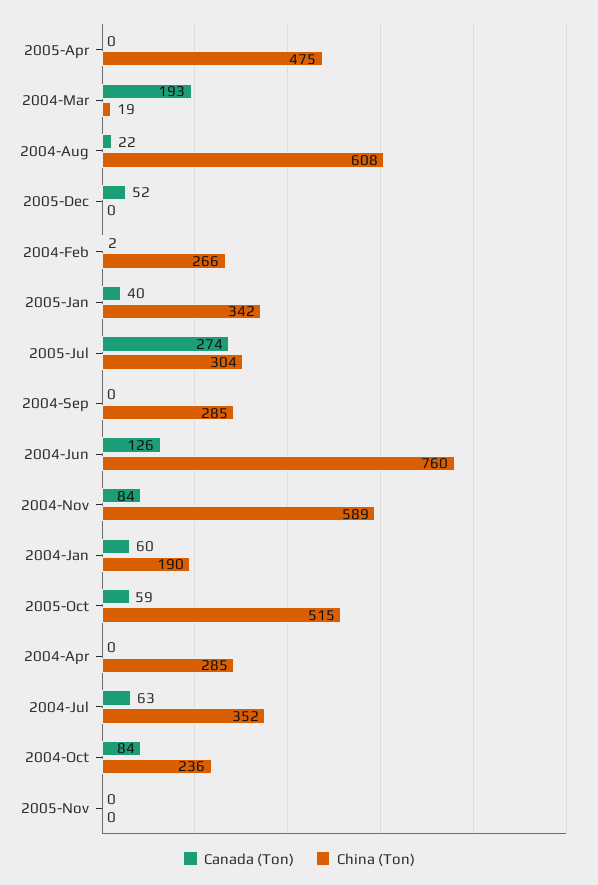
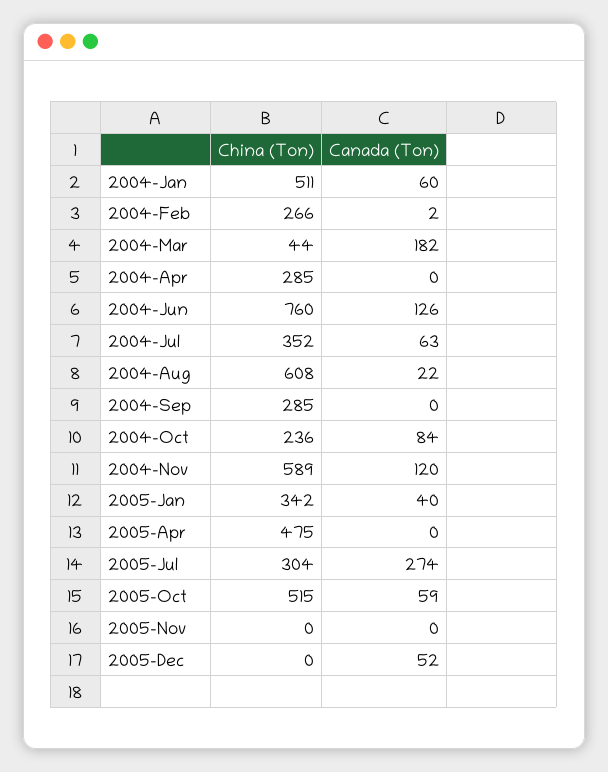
Canada (Ton), 2004-Mar: 193 -> 182
China (Ton), 2004-Mar: 19 -> 44
Canada (Ton), 2004-Nov: 84 -> 120
China (Ton), 2004-Jan: 190 -> 511

